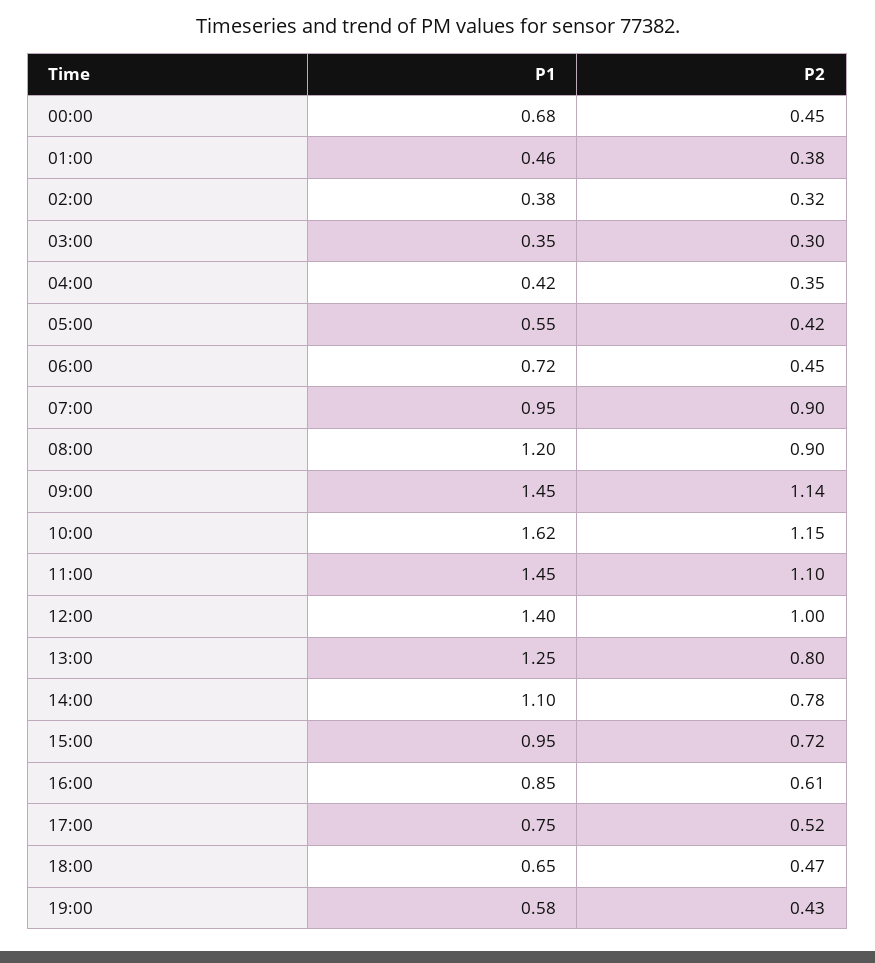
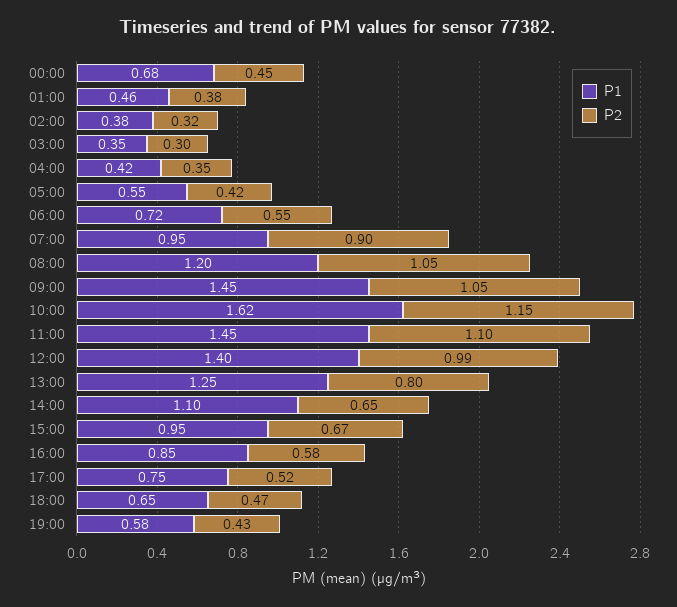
P2, 06:00: 0.45 -> 0.55
P2, 08:00: 0.9 -> 1.05
P2, 09:00: 1.14 -> 1.05
P2, 12:00: 1 -> 0.99
P2, 14:00: 0.78 -> 0.65
P2, 15:00: 0.72 -> 0.67
P2, 16:00: 0.61 -> 0.58

